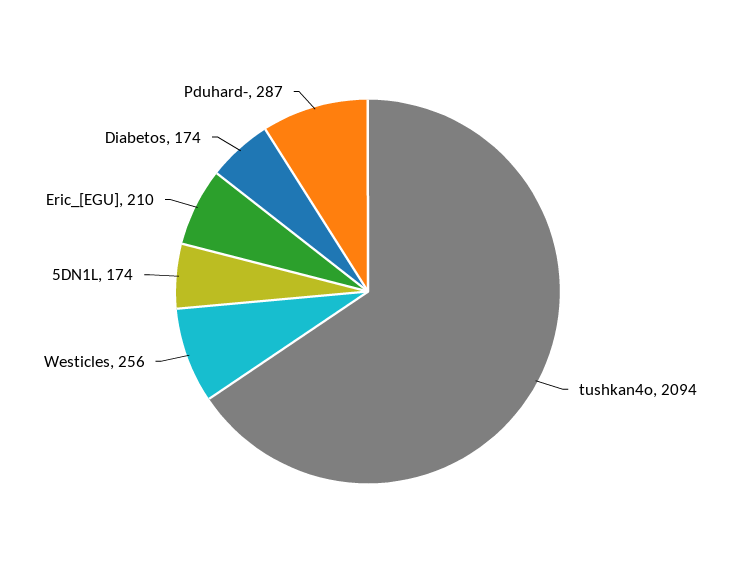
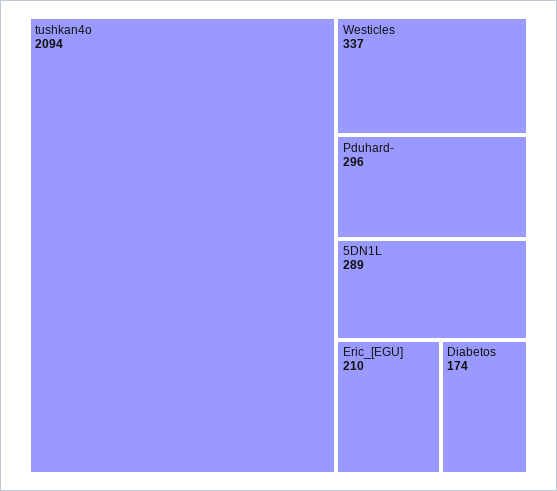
Westicles: 256 -> 337
5DN1L: 174 -> 289
Pduhard-: 287 -> 296

